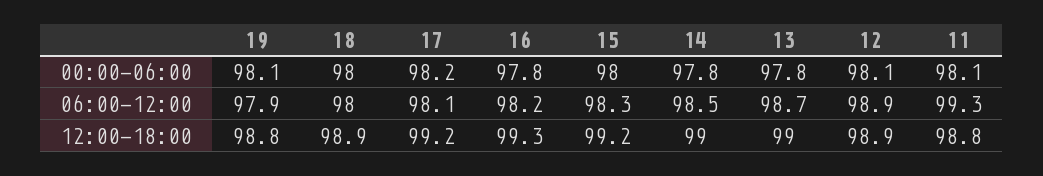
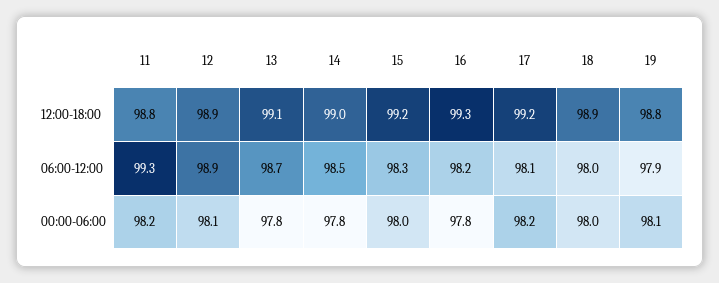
11, 00:00-06:00: 98.1 -> 98.2
13, 12:00-18:00: 99 -> 99.1

